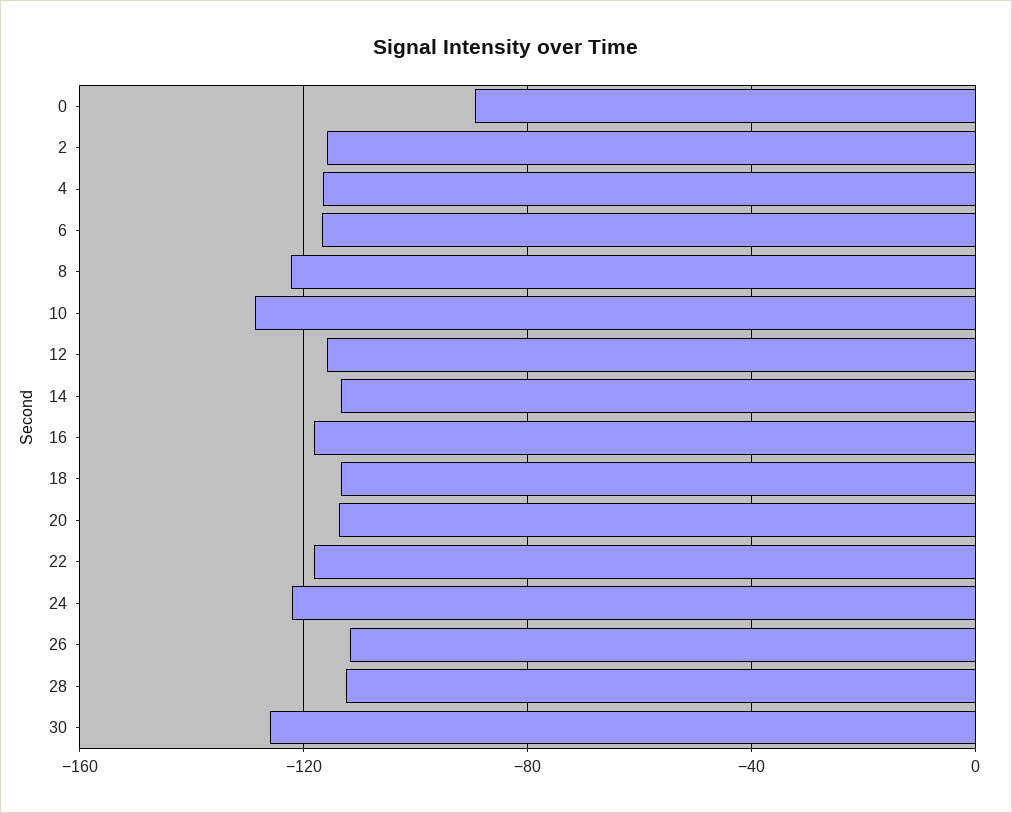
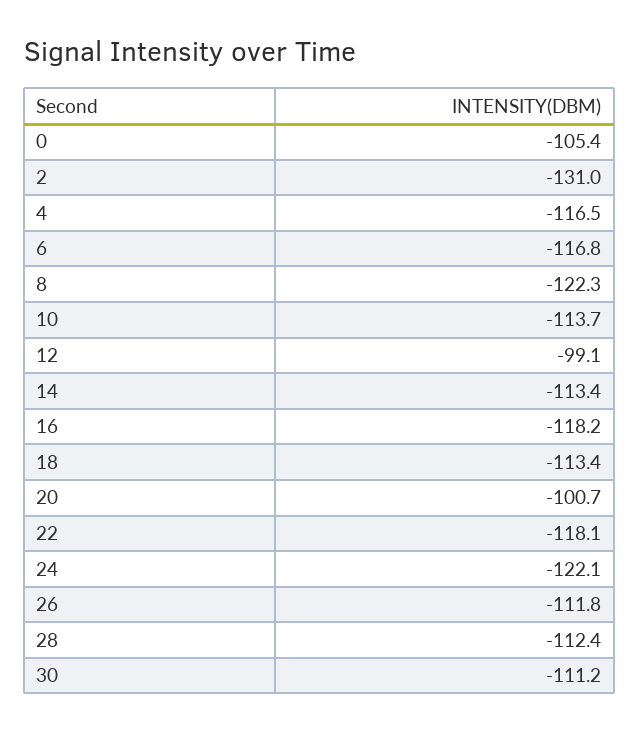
0: -90 -> -105.4
2: -115 -> -131
10: -130 -> -113.7
12: -115 -> -99.1
20: -115 -> -100.7
30: -125 -> -111.2

